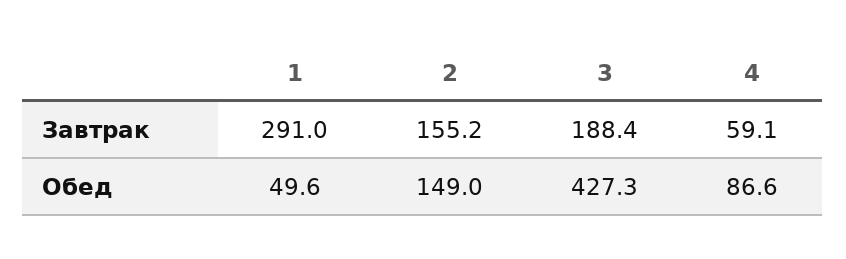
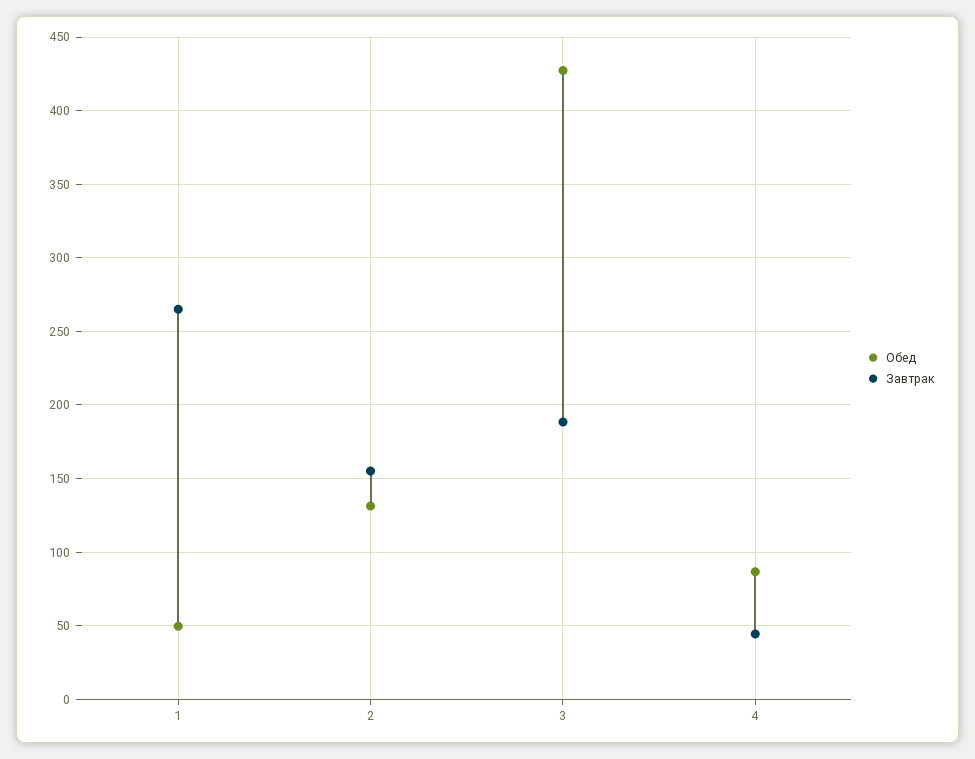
Завтрак, 1: 291 -> 265
Завтрак, 4: 59.1 -> 45
Обед, 2: 149 -> 130

